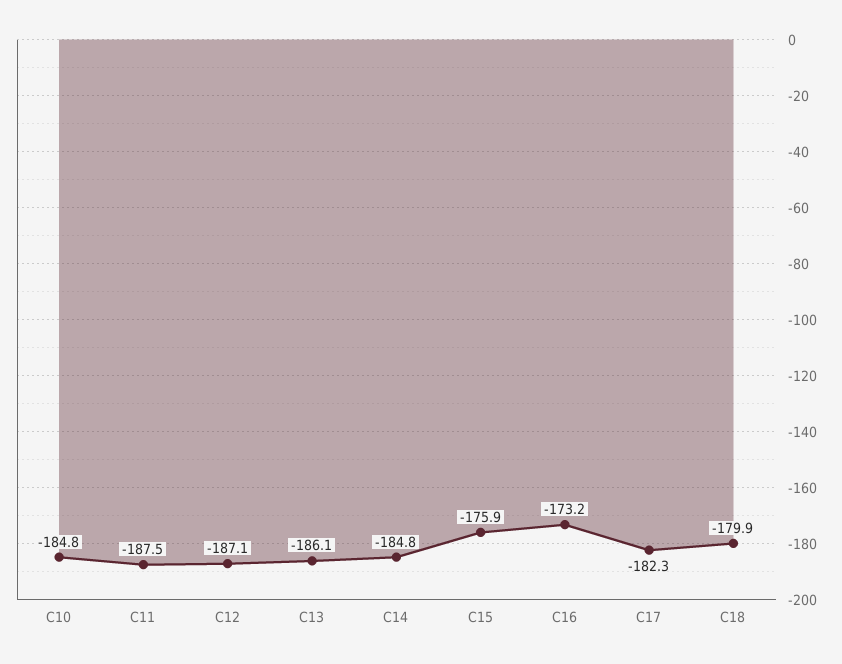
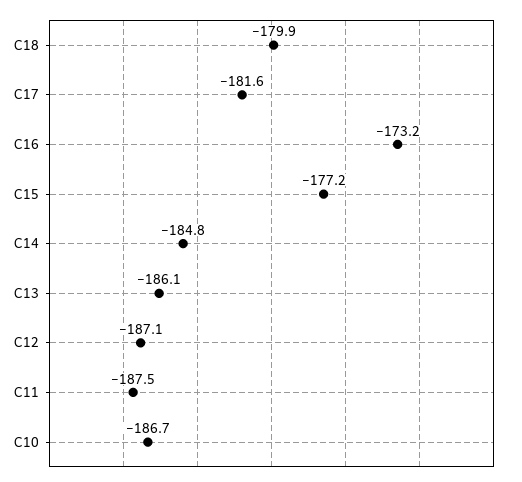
C10: -184.8 -> -186.7
C15: -175.9 -> -177.2
C17: -182.3 -> -181.6

